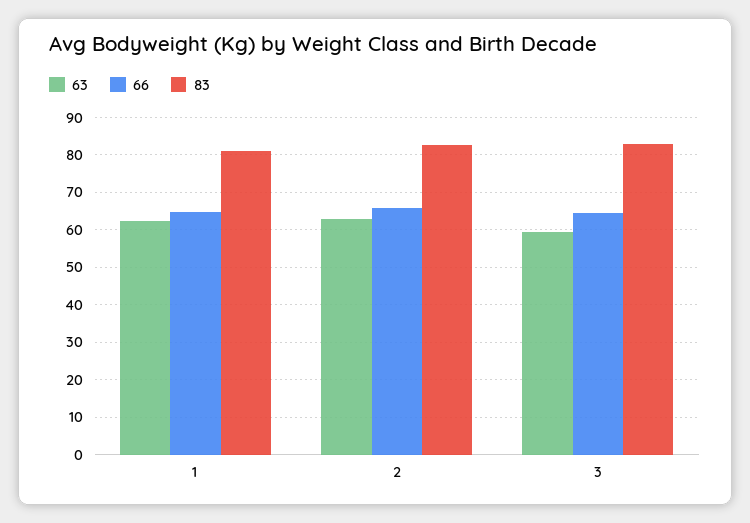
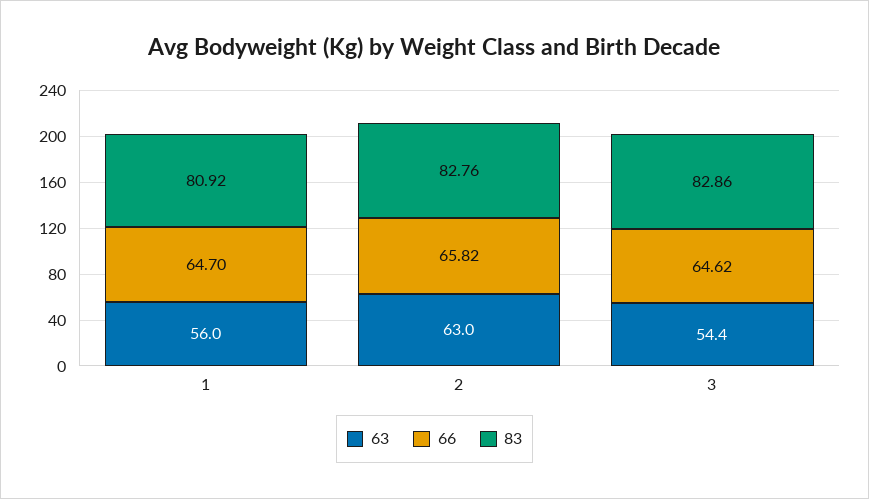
63, 1: 62 -> 56
63, 3: 60 -> 54.4

